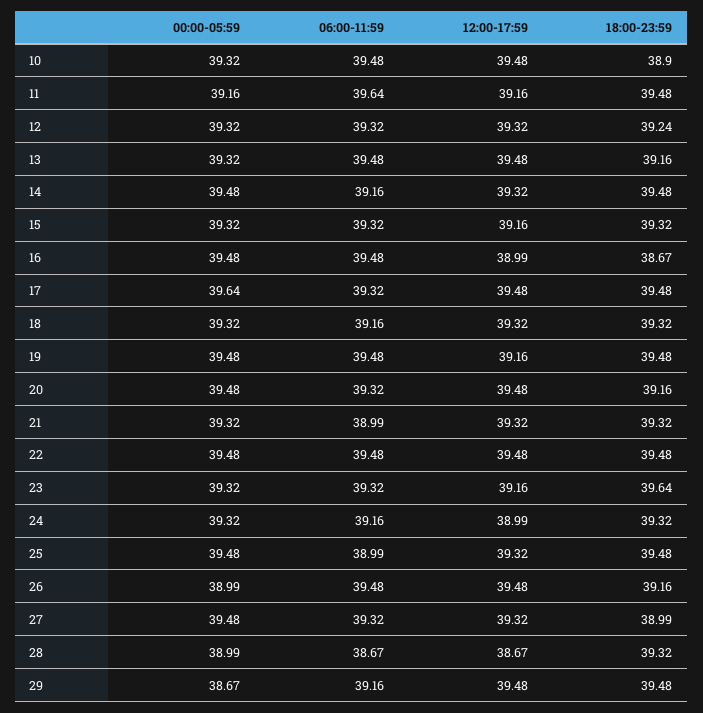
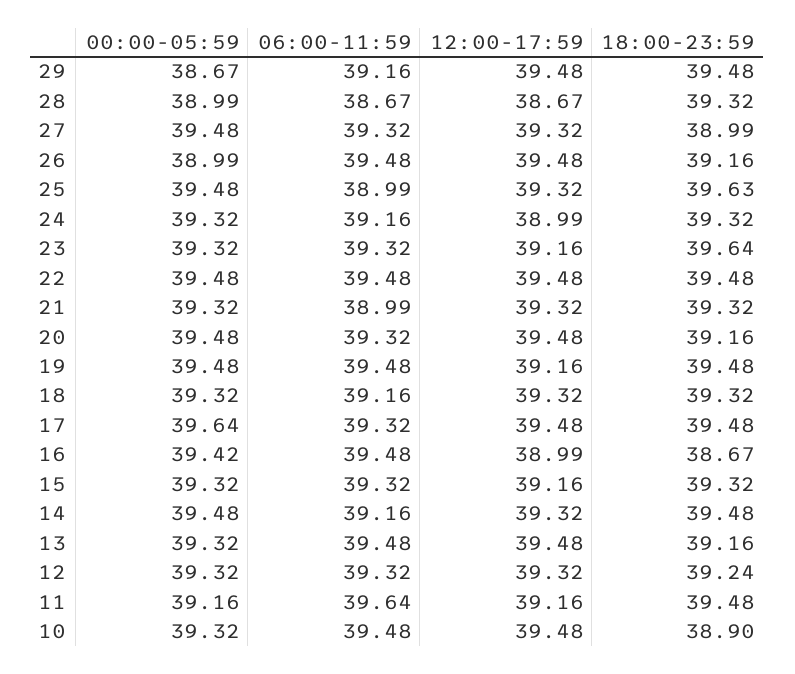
00:00-05:59, 16: 39.48 -> 39.42
18:00-23:59, 25: 39.48 -> 39.63

